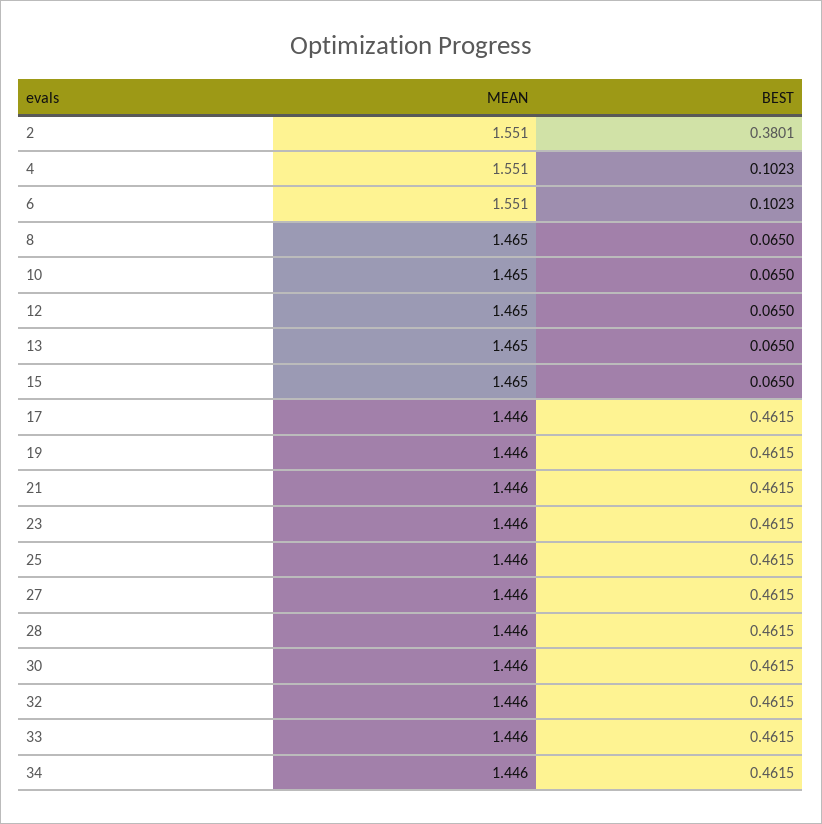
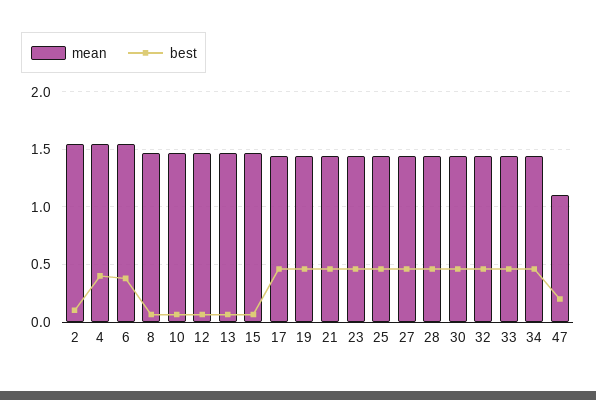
BEST, 2: 0.3801 -> 0.1
BEST, 4: 0.1023 -> 0.4
BEST, 6: 0.1023 -> 0.4
MEAN, 47: none -> 1.1
BEST, 47: none -> 0.2

